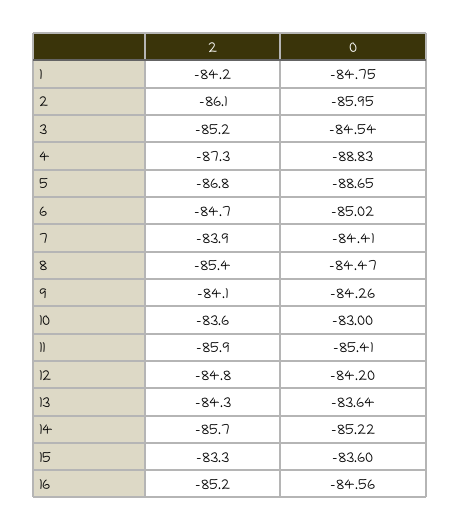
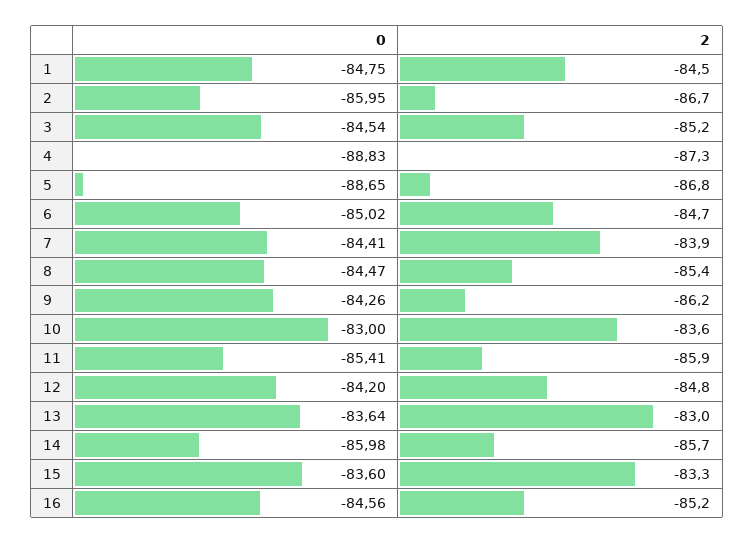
2, 1: -84.2 -> -84.5
2, 2: -86.1 -> -86.7
2, 9: -84.1 -> -86.2
2, 13: -84.3 -> -83
0, 14: -85.22 -> -85.98

